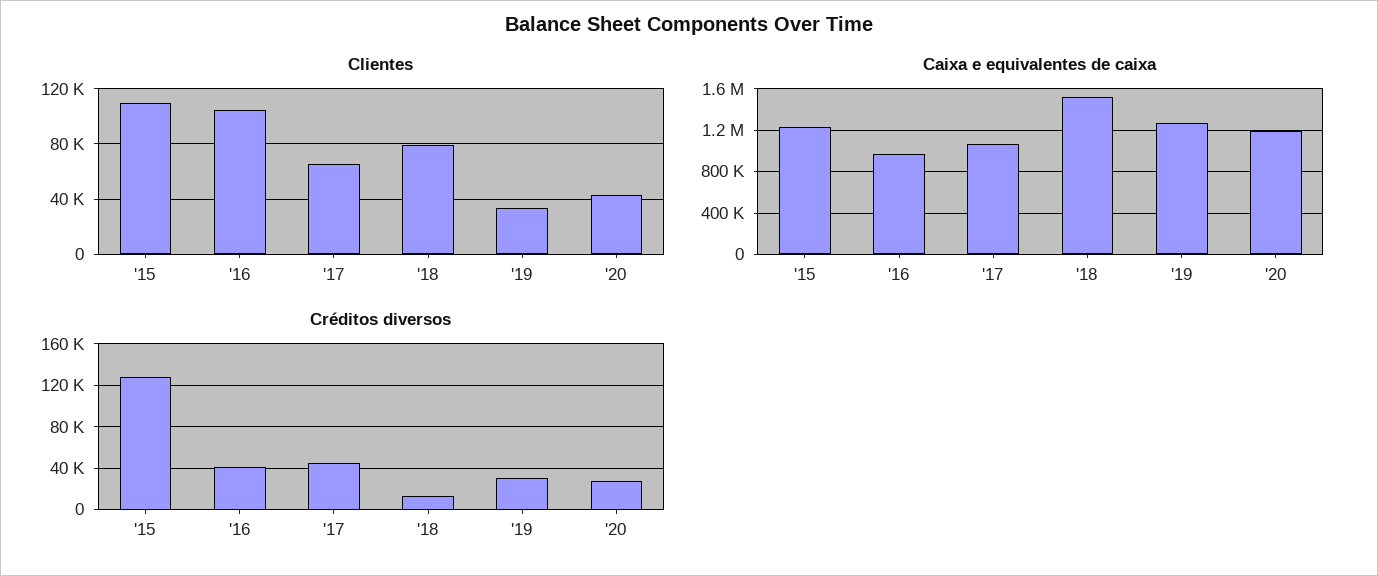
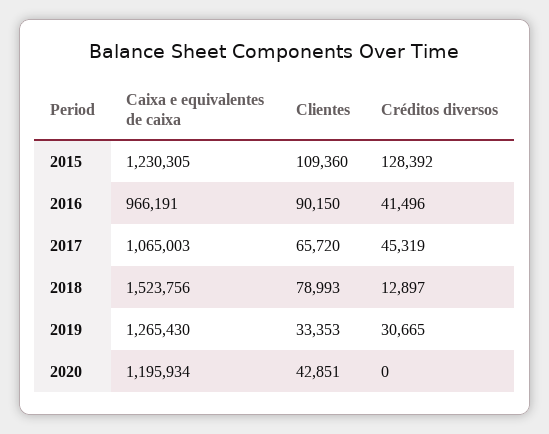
Clientes, '16: 105000 -> 90150
Créditos diversos, '20: 30000 -> 0

